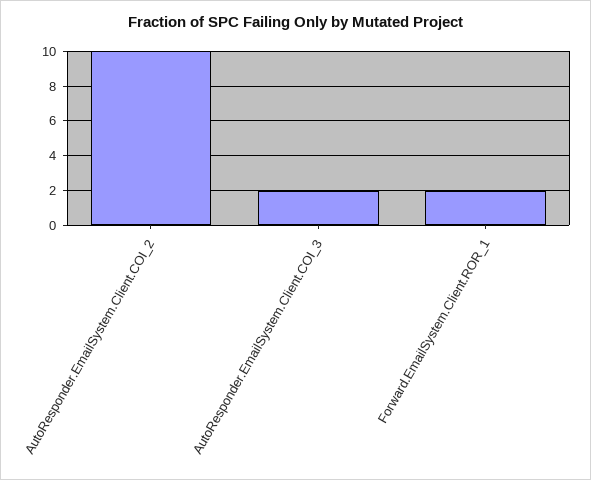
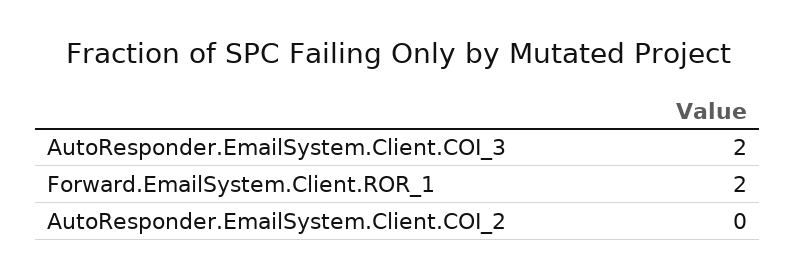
AutoResponder.EmailSystem.Client.COI_2: 10 -> 0

